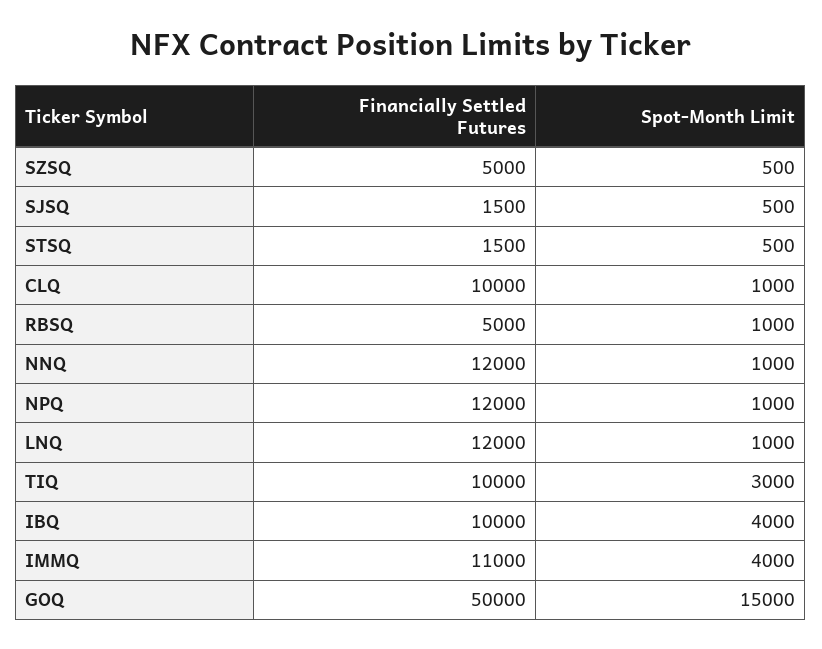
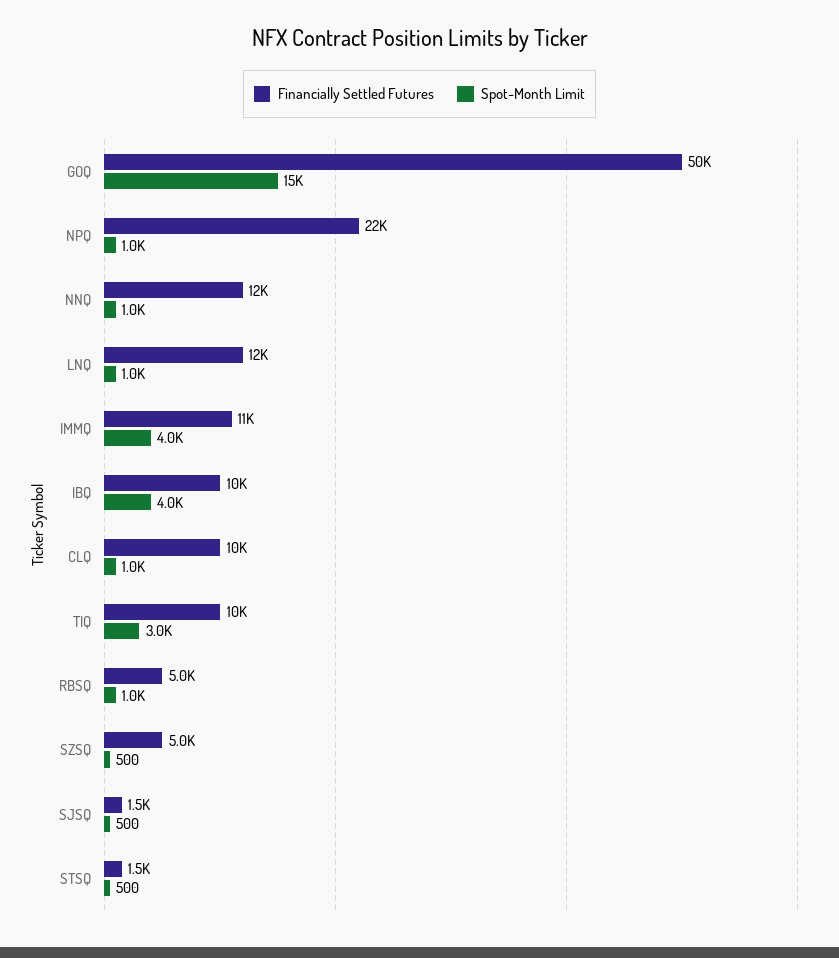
Financially Settled Futures, NPQ: 12000 -> 22000

